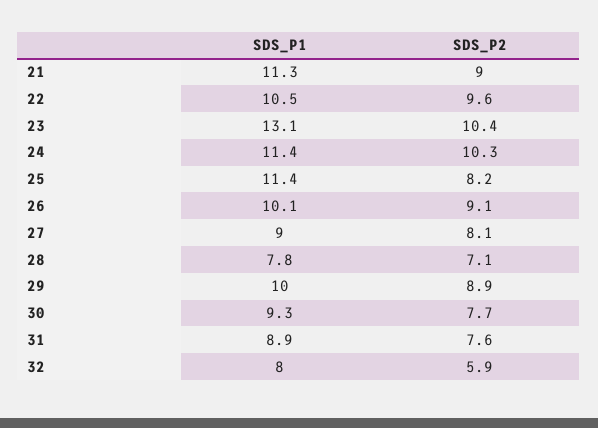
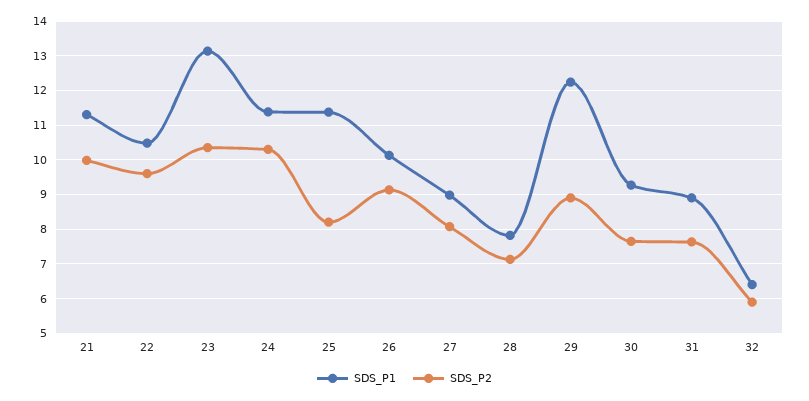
SDS_P2, 21: 9 -> 10
SDS_P1, 29: 10 -> 12.2
SDS_P1, 32: 8 -> 6.4

